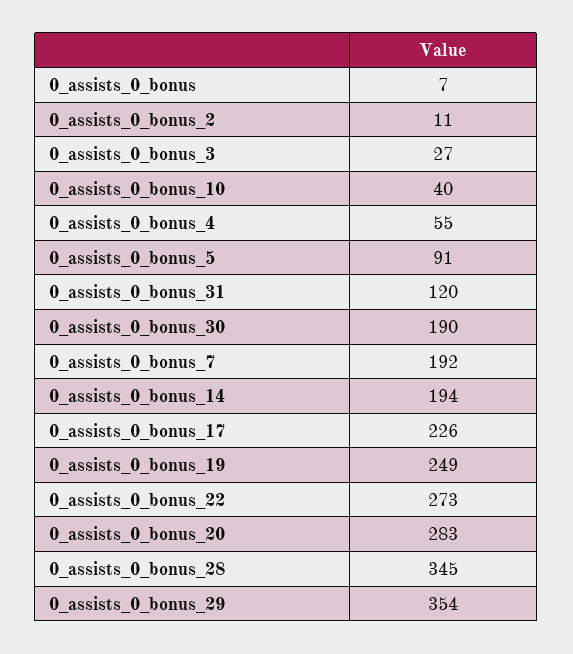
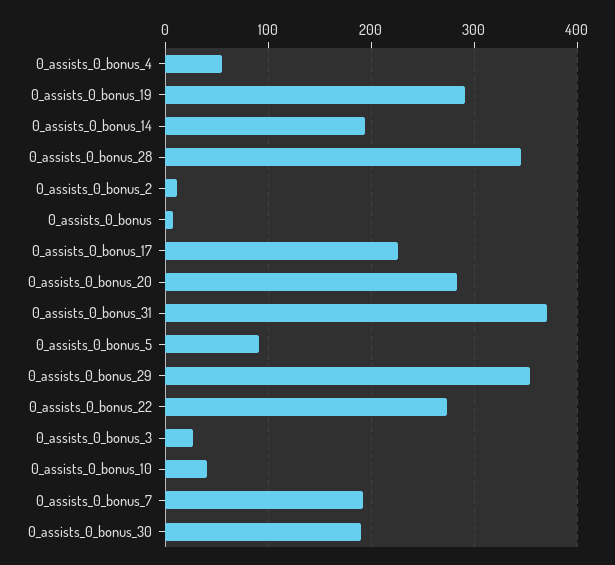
0_assists_0_bonus_31: 120 -> 370
0_assists_0_bonus_19: 249 -> 290

